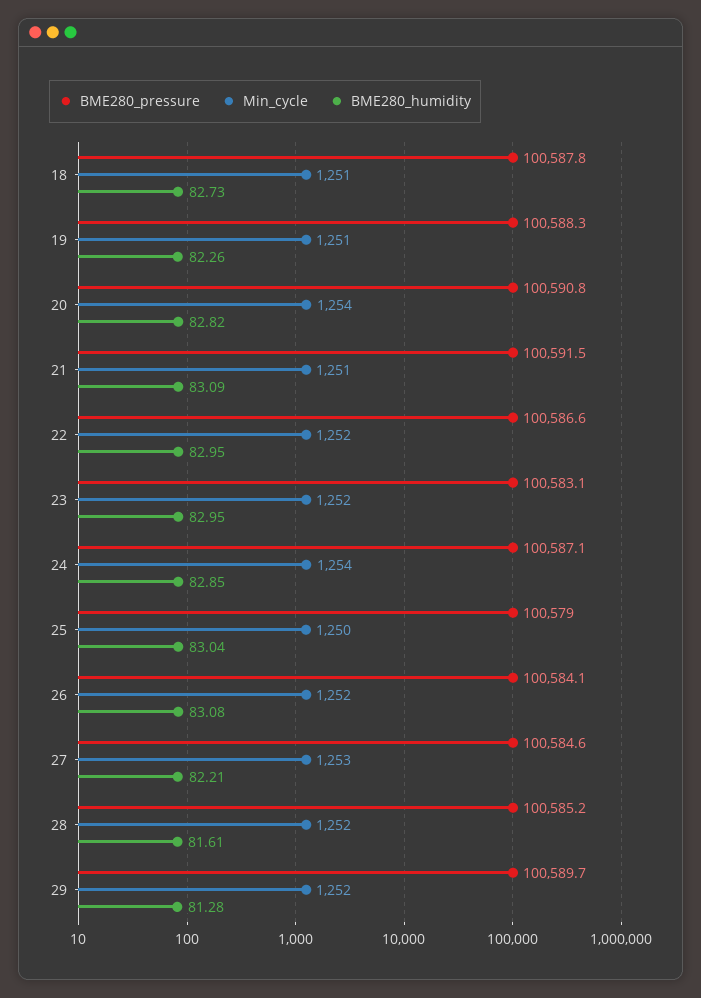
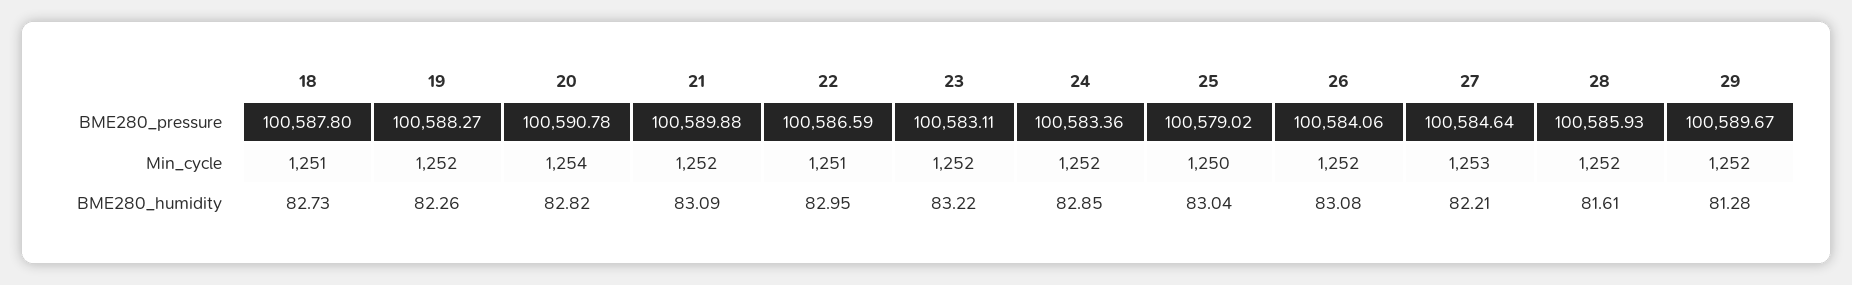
Min_cycle, 19: 1251 -> 1252
BME280_pressure, 21: 100591.5 -> 100589.88
Min_cycle, 21: 1251 -> 1252
Min_cycle, 22: 1252 -> 1251
BME280_humidity, 23: 82.95 -> 83.22
BME280_pressure, 24: 100587.1 -> 100583.36
Min_cycle, 24: 1254 -> 1252
BME280_pressure, 28: 100585.2 -> 100585.93

